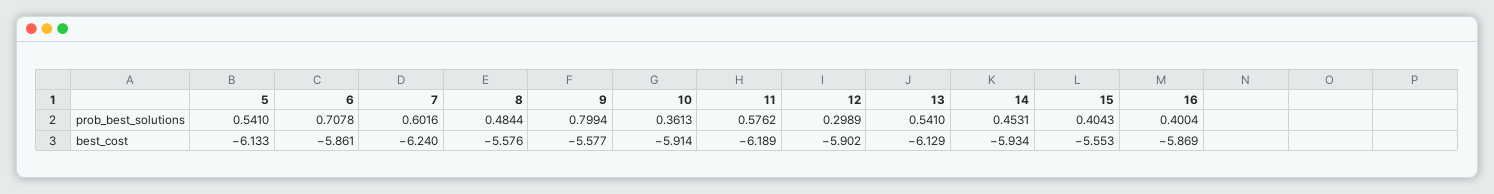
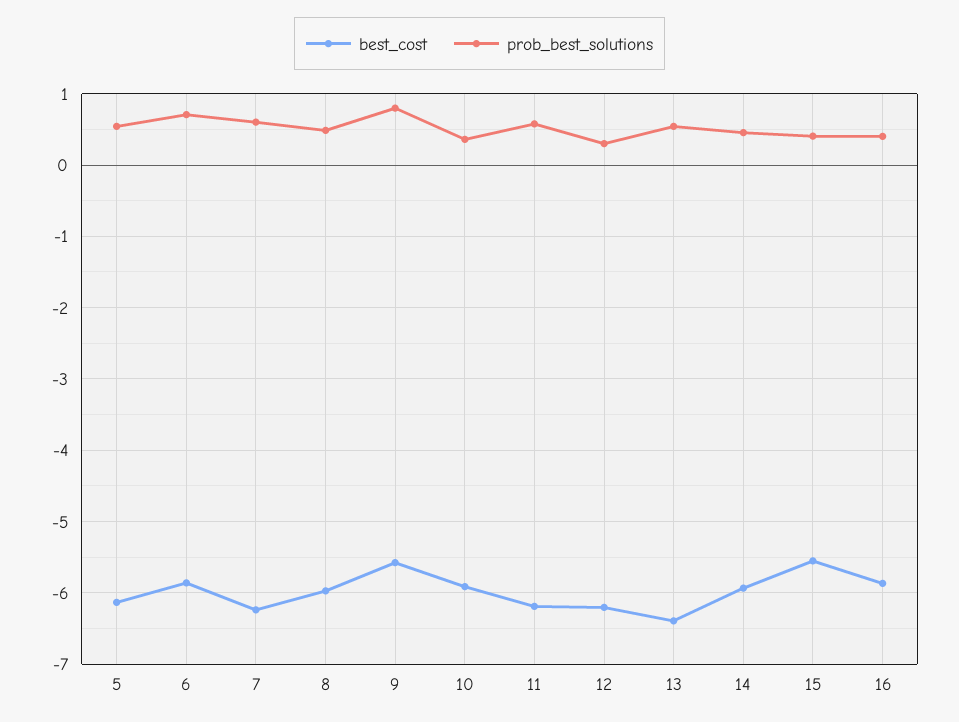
best_cost, 8: -5.576 -> -6
best_cost, 12: -5.902 -> -6.2
best_cost, 13: -6.129 -> -6.4

